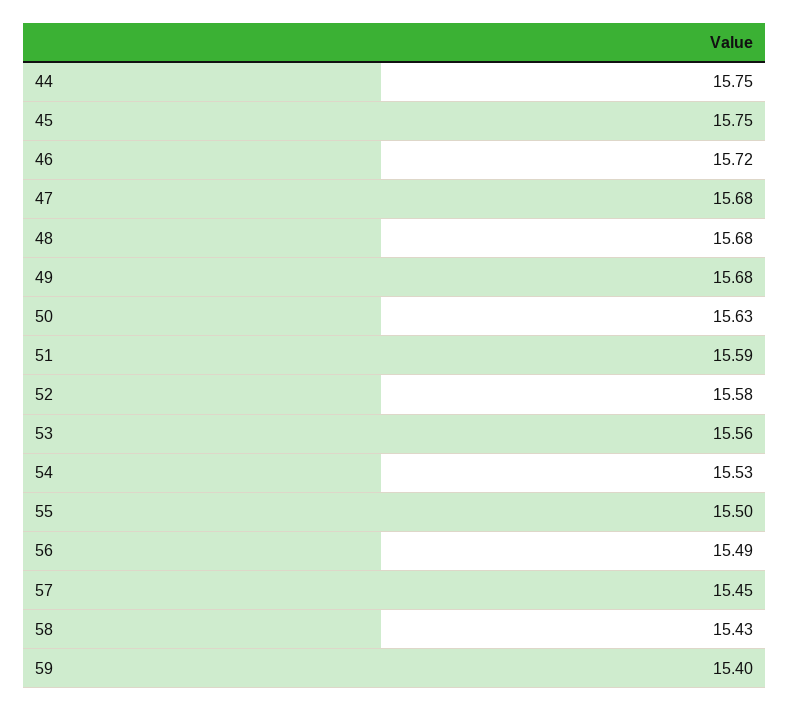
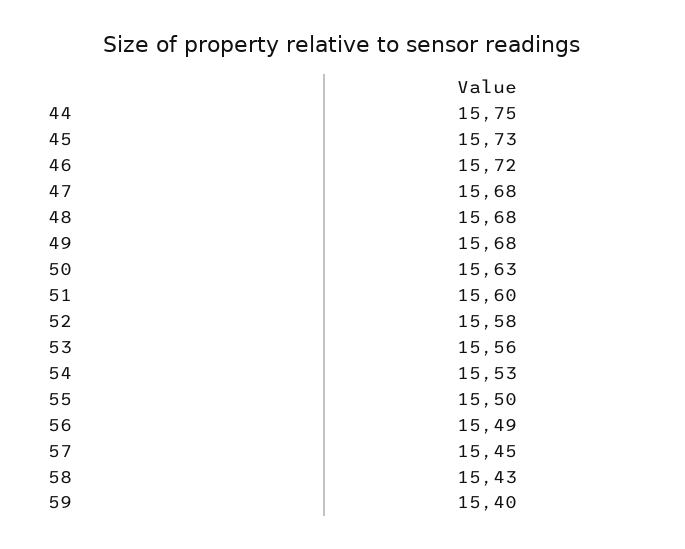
45: 15.75 -> 15.73
51: 15.59 -> 15.6

